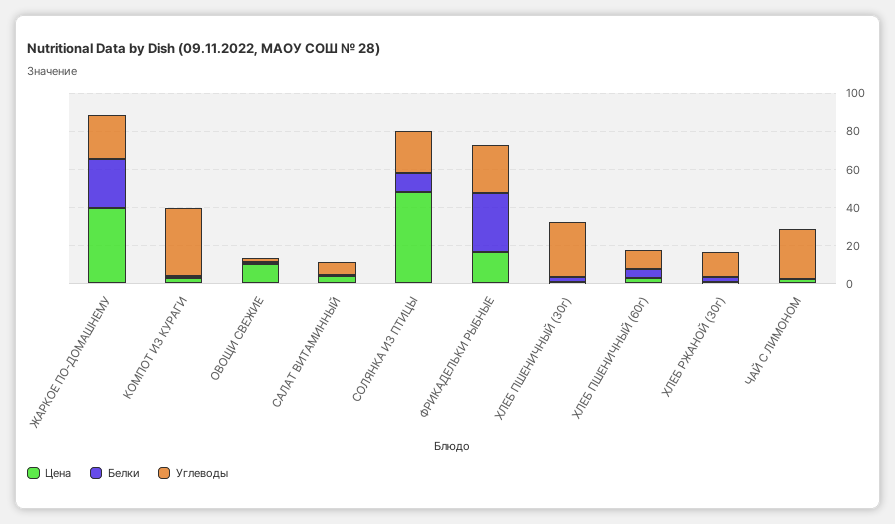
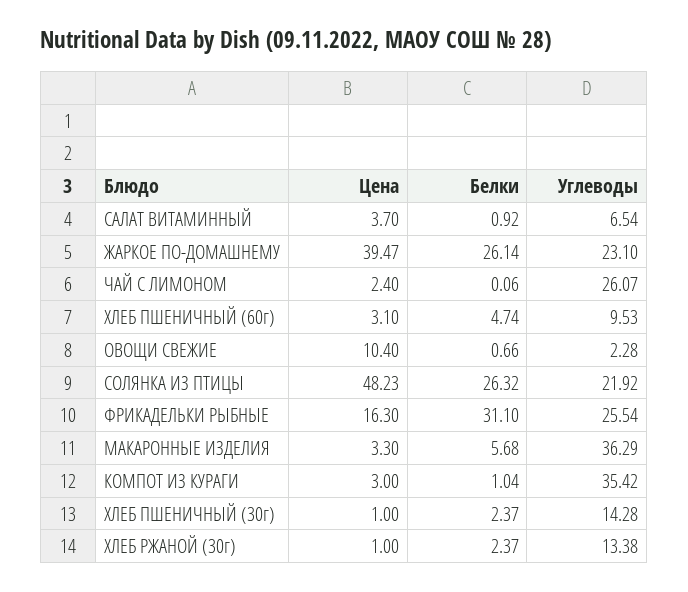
Белки, СОЛЯНКА ИЗ ПТИЦЫ: 10 -> 26.32
Углеводы, ХЛЕБ ПШЕНИЧНЫЙ (30г): 30 -> 14.28
Цена, МАКАРОННЫЕ ИЗДЕЛИЯ: none -> 3.3
Белки, МАКАРОННЫЕ ИЗДЕЛИЯ: none -> 5.68
Углеводы, МАКАРОННЫЕ ИЗДЕЛИЯ: none -> 36.29

